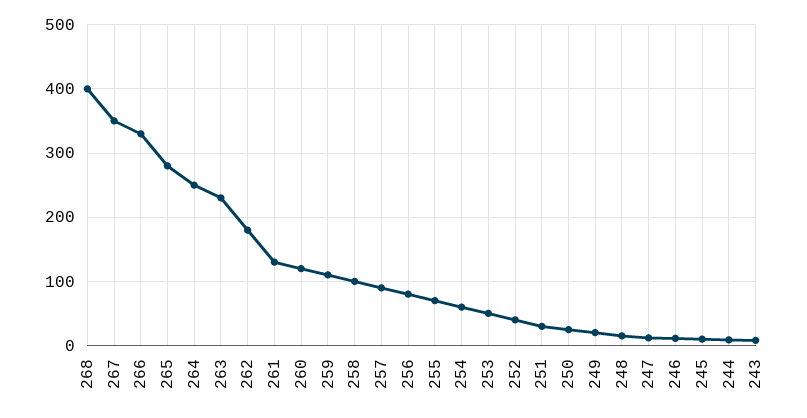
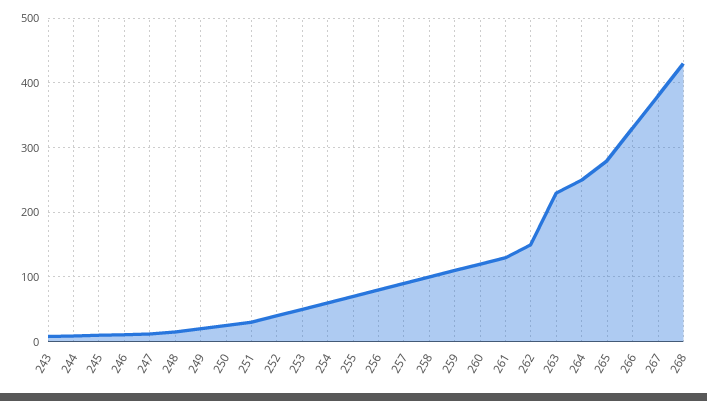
268: 400 -> 430
267: 350 -> 380
262: 180 -> 150

